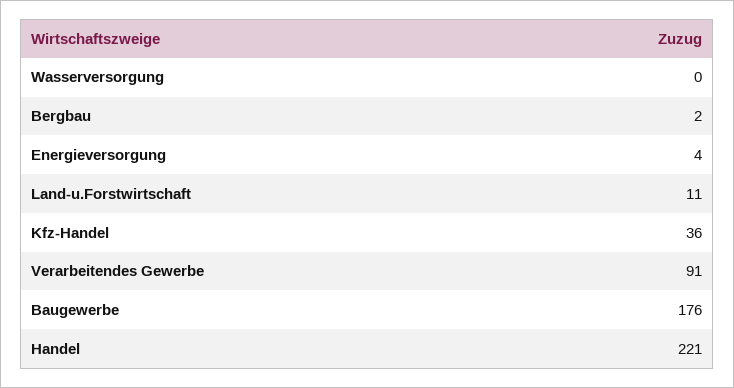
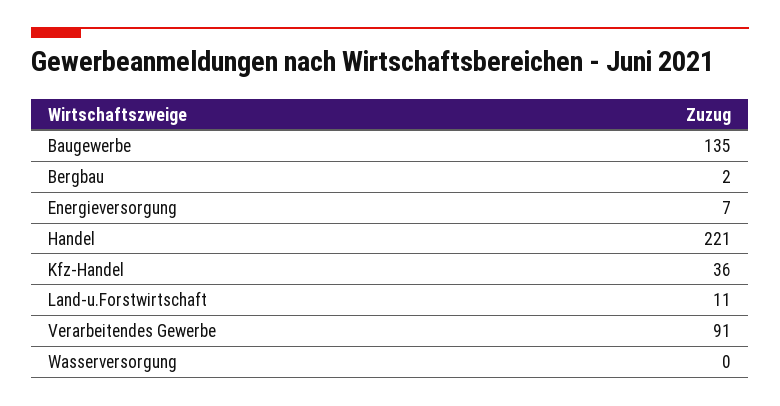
Energieversorgung: 4 -> 7
Baugewerbe: 176 -> 135

